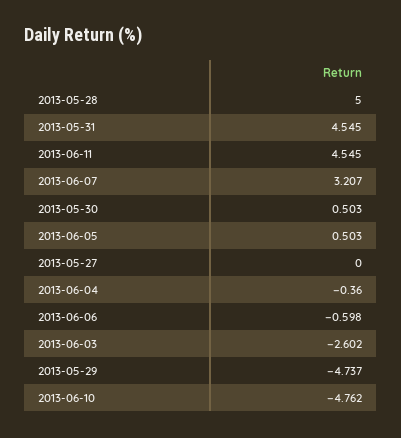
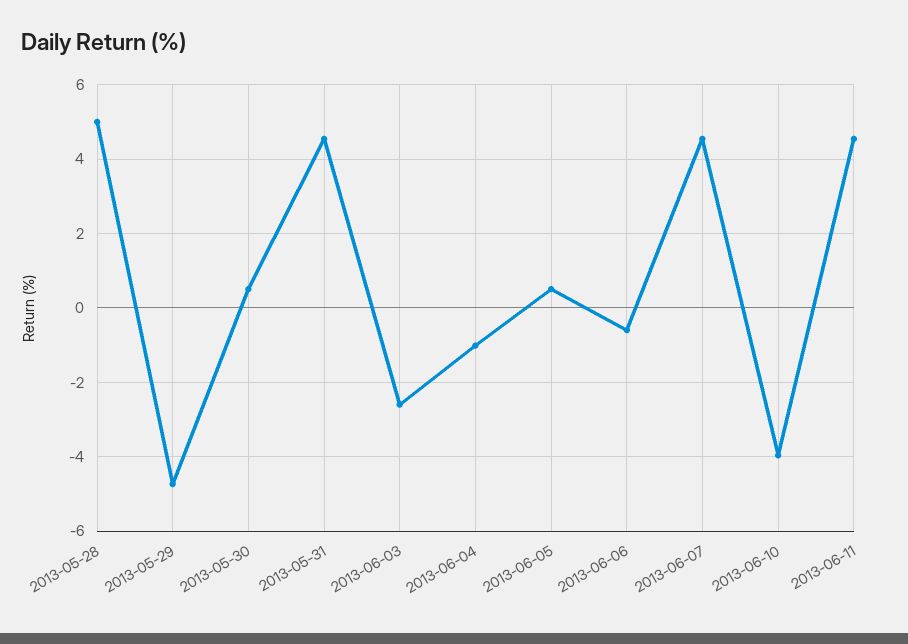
2013-06-07: 3.207 -> 4.6
2013-05-27: 0 -> none
2013-06-04: -0.36 -> -1
2013-06-10: -4.762 -> -4

